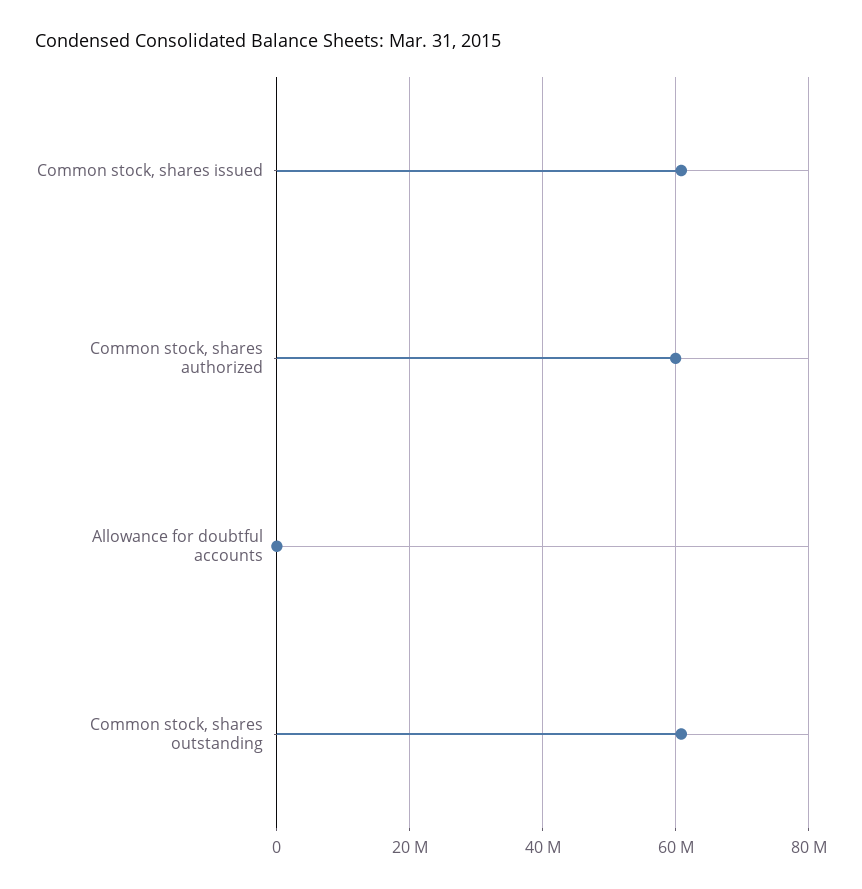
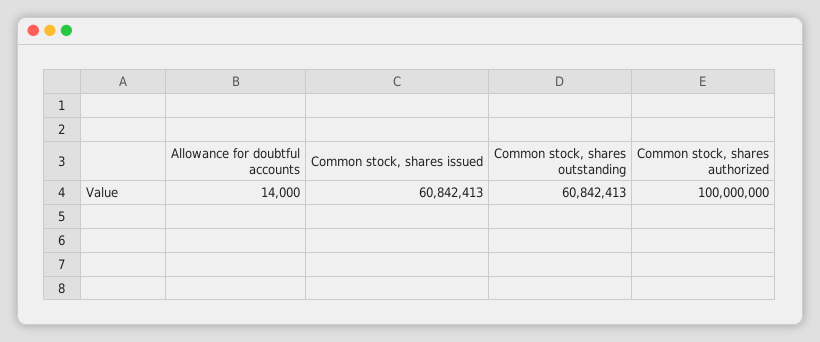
Common stock, shares authorized: 60000000 -> 100000000

